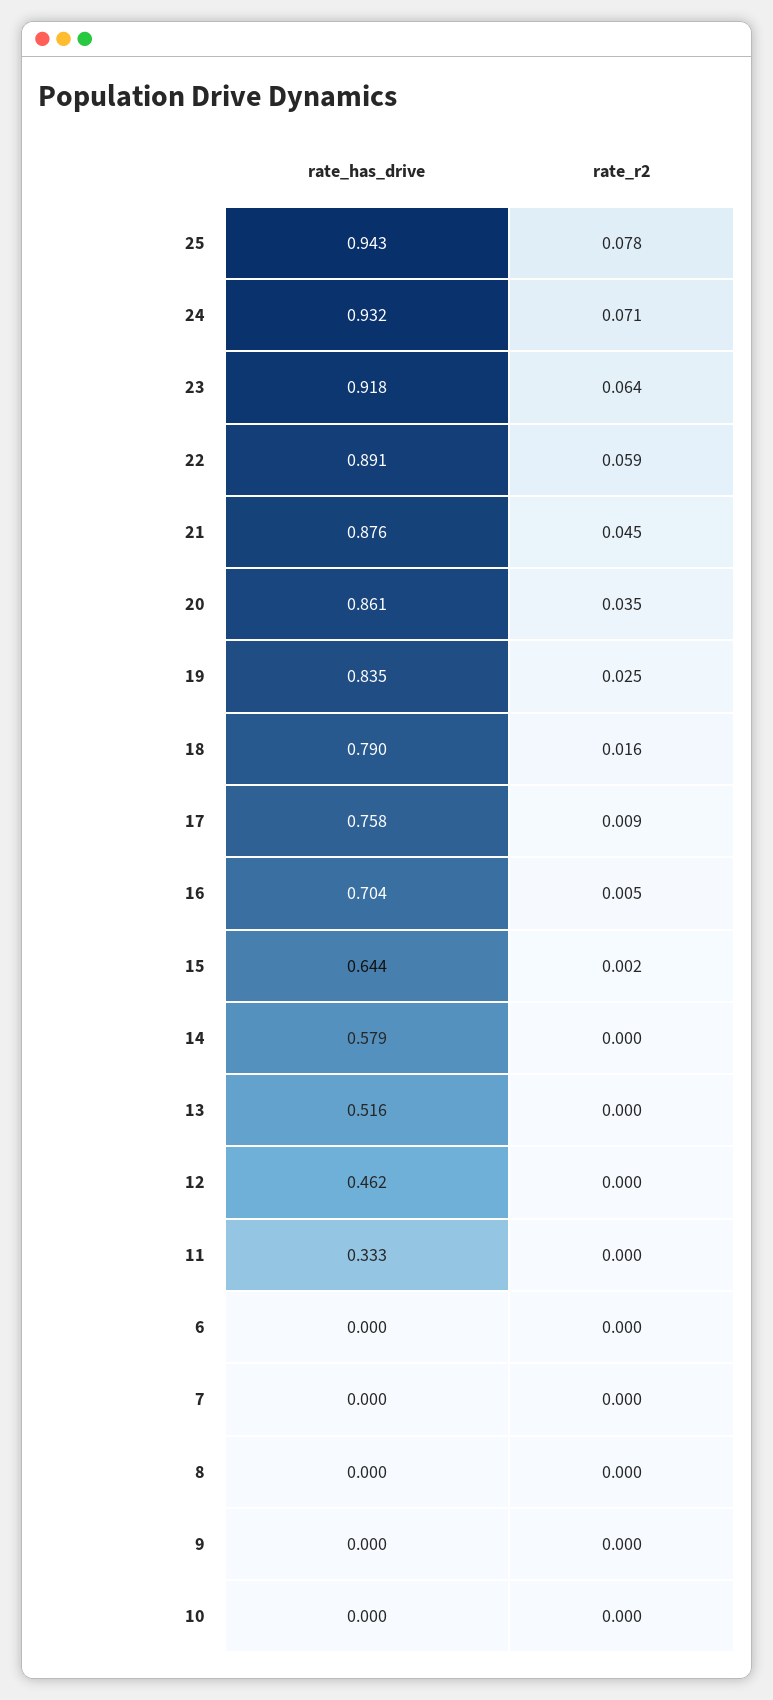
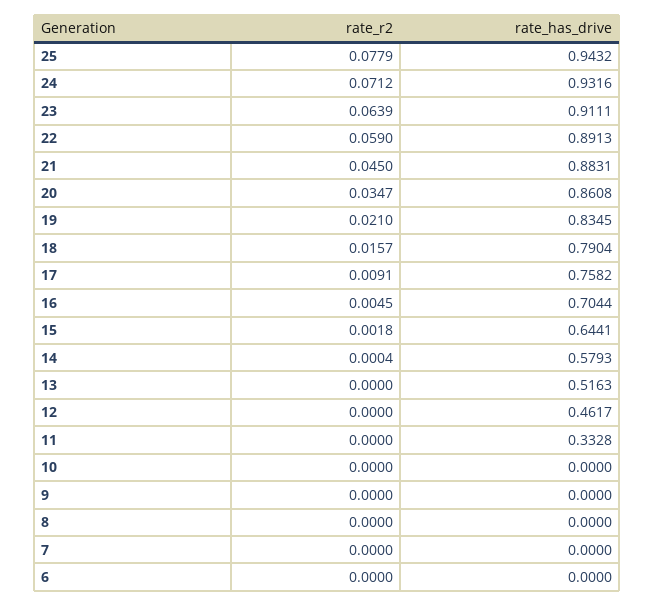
rate_has_drive, 23: 0.918 -> 0.9111
rate_has_drive, 21: 0.876 -> 0.8831
rate_r2, 19: 0.025 -> 0.021

